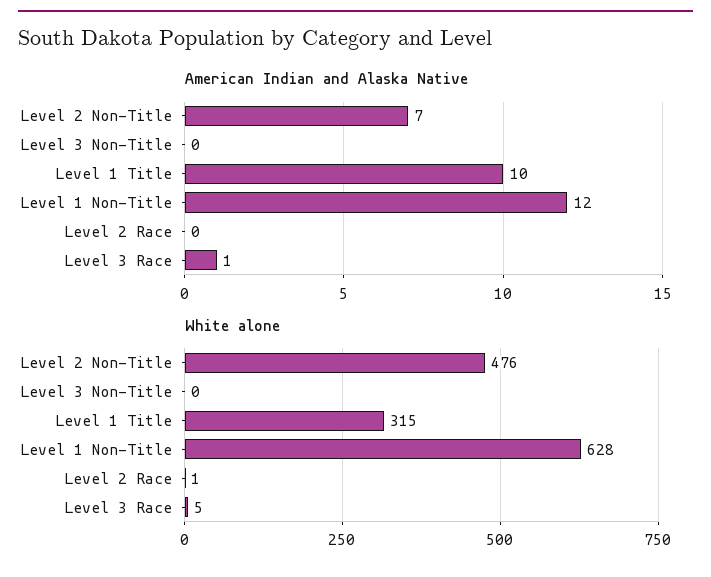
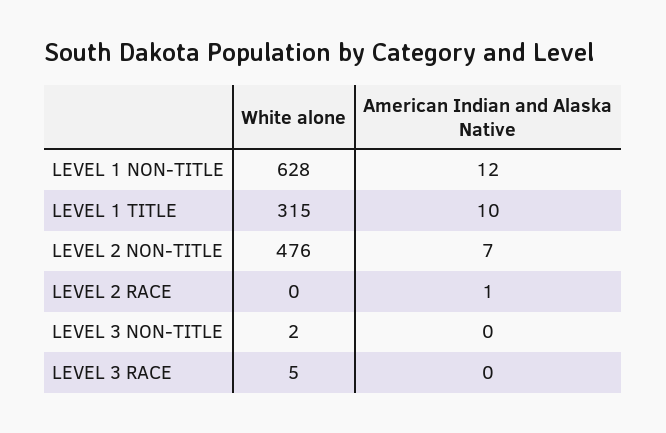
American Indian and Alaska Native, Level 2 Race: 0 -> 1
American Indian and Alaska Native, Level 3 Race: 1 -> 0
White alone, Level 3 Non-Title: 0 -> 2
White alone, Level 2 Race: 1 -> 0

